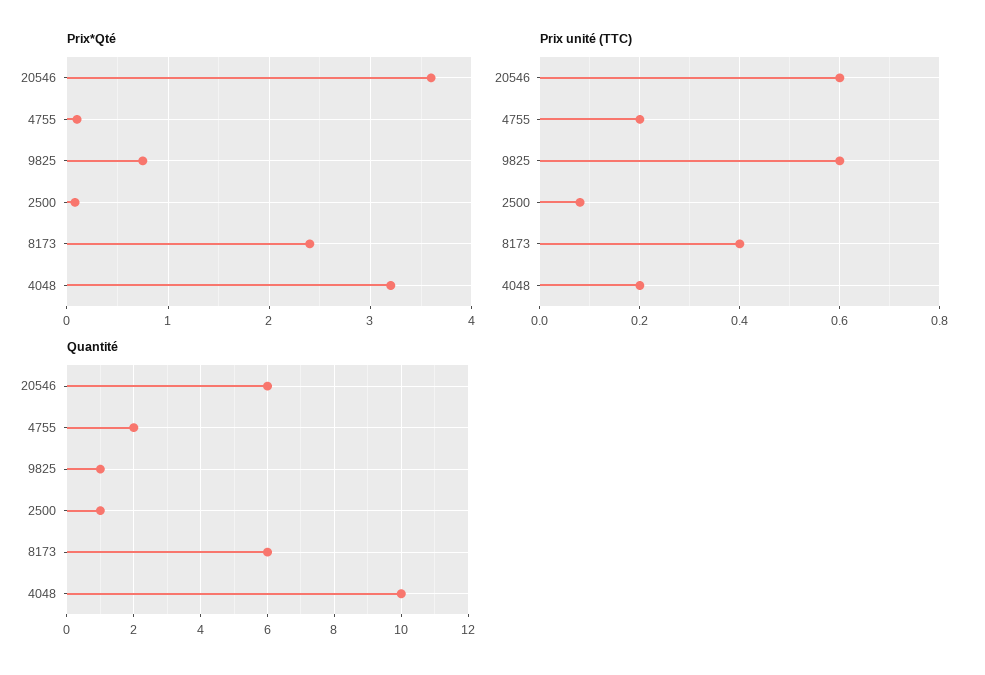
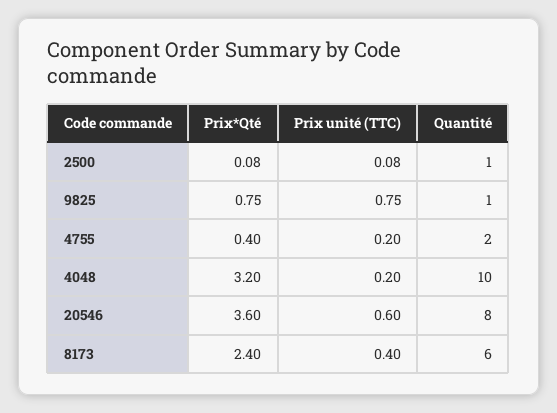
Prix*Qté, 4755: 0.1 -> 0.4
Prix unité (TTC), 9825: 0.6 -> 0.75
Quantité, 20546: 6 -> 8

